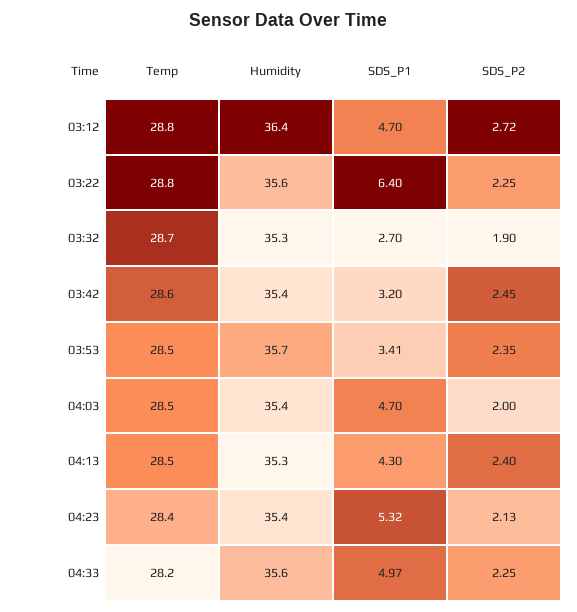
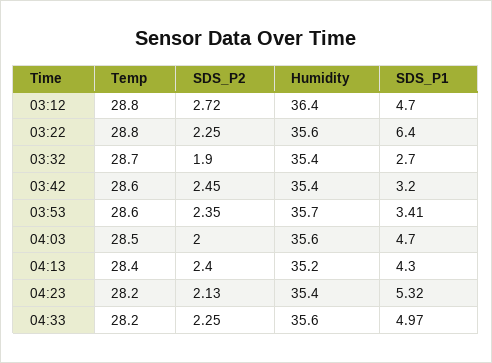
Humidity, 03:32: 35.3 -> 35.4
Temp, 03:53: 28.5 -> 28.6
Humidity, 04:03: 35.4 -> 35.6
Temp, 04:13: 28.5 -> 28.4
Humidity, 04:13: 35.3 -> 35.2
Temp, 04:23: 28.4 -> 28.2

